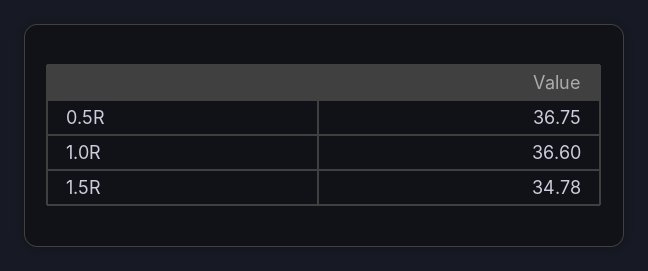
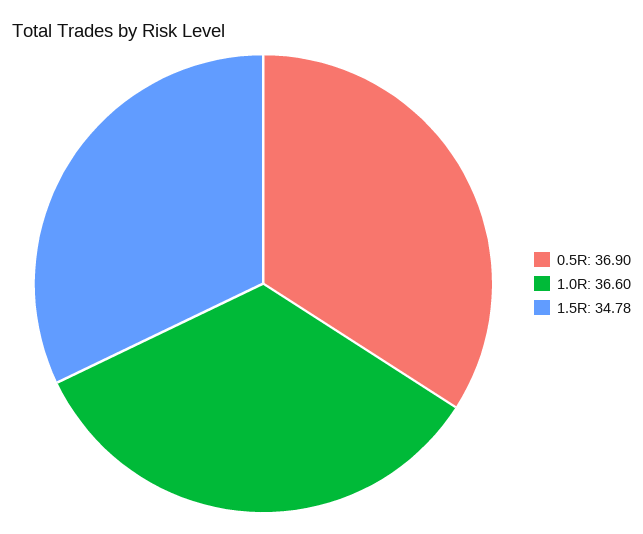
0.5R: 36.75 -> 36.9

